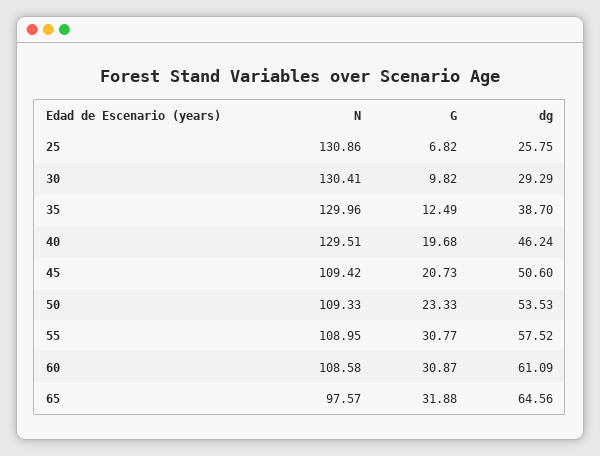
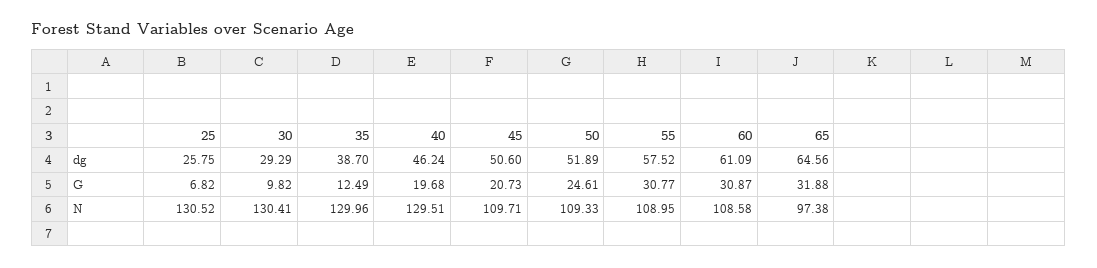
N, 25: 130.86 -> 130.52
N, 45: 109.42 -> 109.71
G, 50: 23.33 -> 24.61
dg, 50: 53.53 -> 51.89
N, 65: 97.57 -> 97.38

